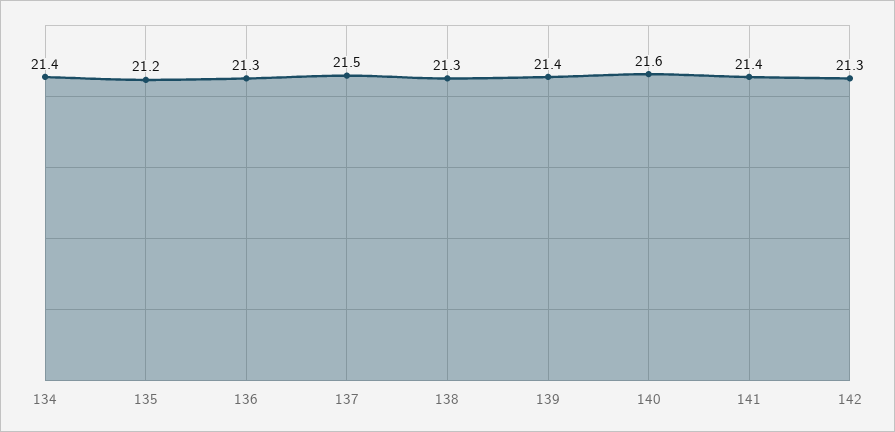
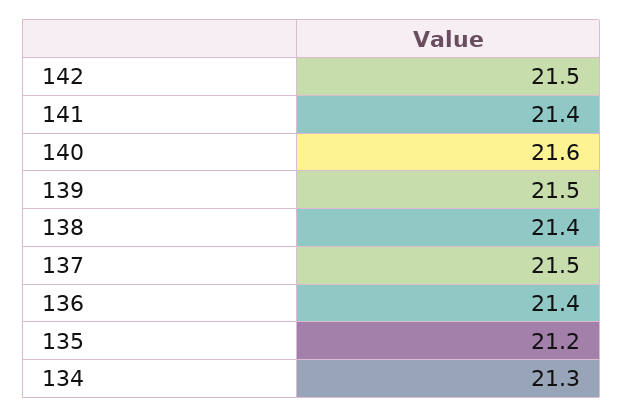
134: 21.4 -> 21.3
136: 21.3 -> 21.4
138: 21.3 -> 21.4
139: 21.4 -> 21.5
142: 21.3 -> 21.5

